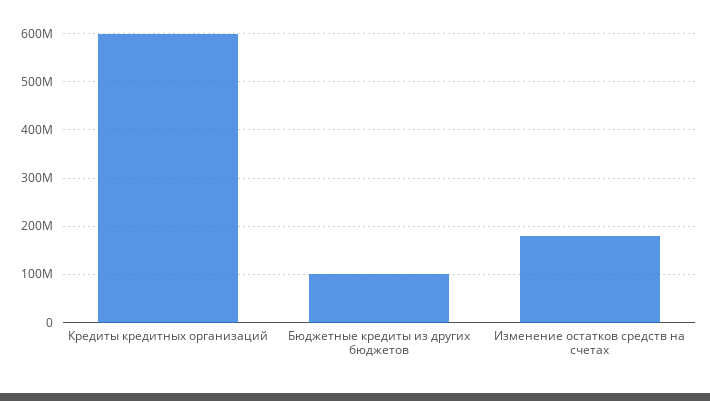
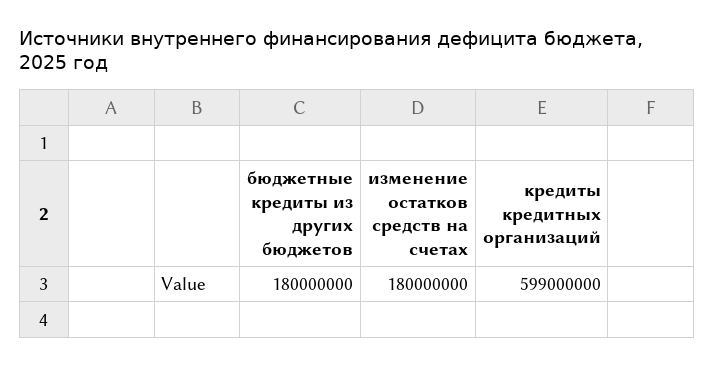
Бюджетные кредиты из других бюджетов: 100000000 -> 180000000

